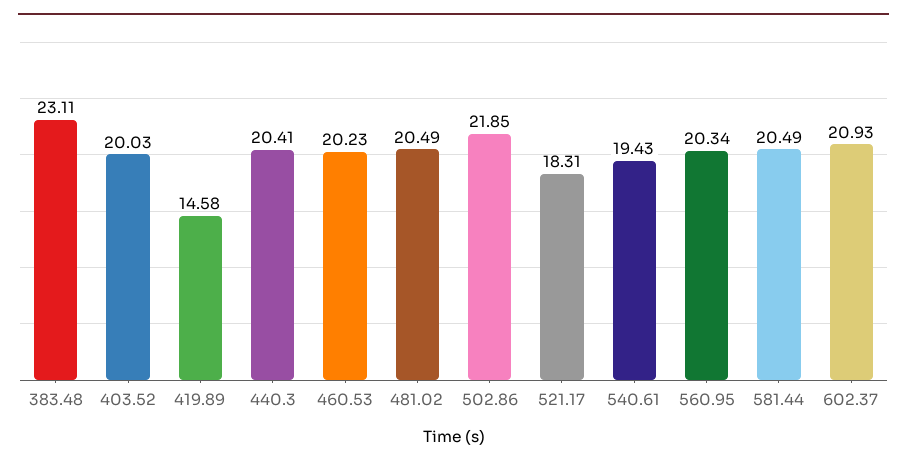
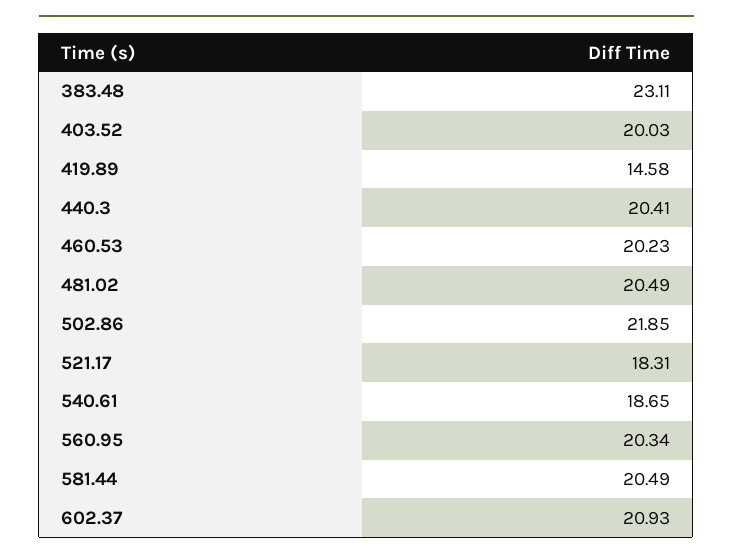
540.61: 19.43 -> 18.65

